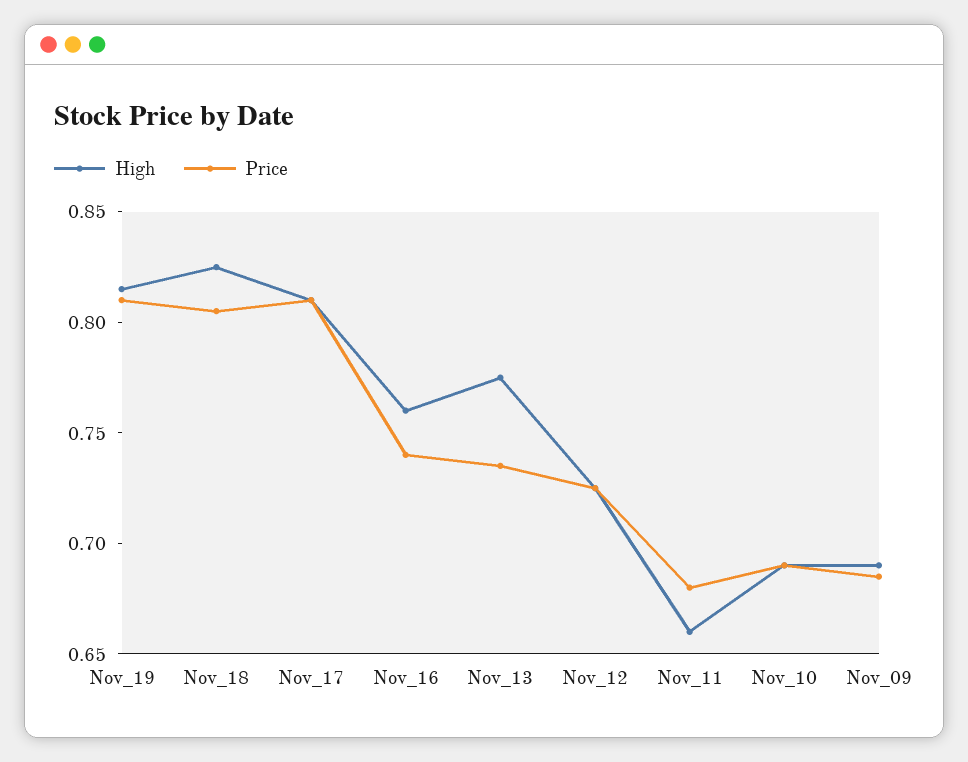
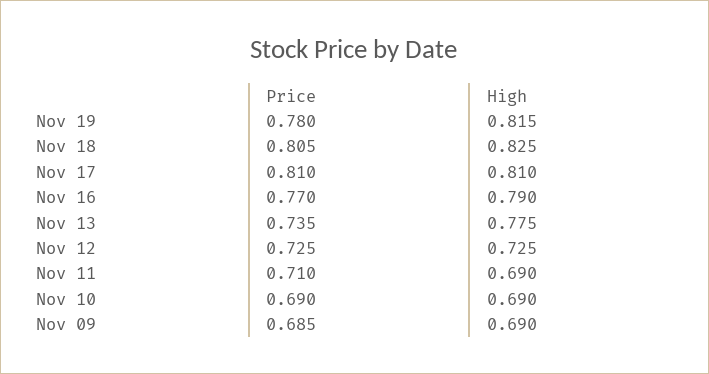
Price, Nov_19: 0.81 -> 0.78
High, Nov_16: 0.76 -> 0.79
Price, Nov_16: 0.74 -> 0.77
High, Nov_11: 0.66 -> 0.69
Price, Nov_11: 0.68 -> 0.71

